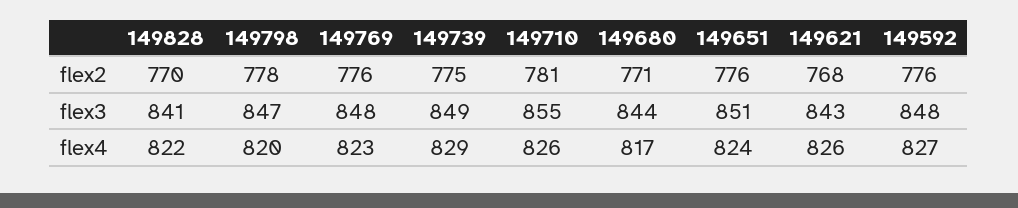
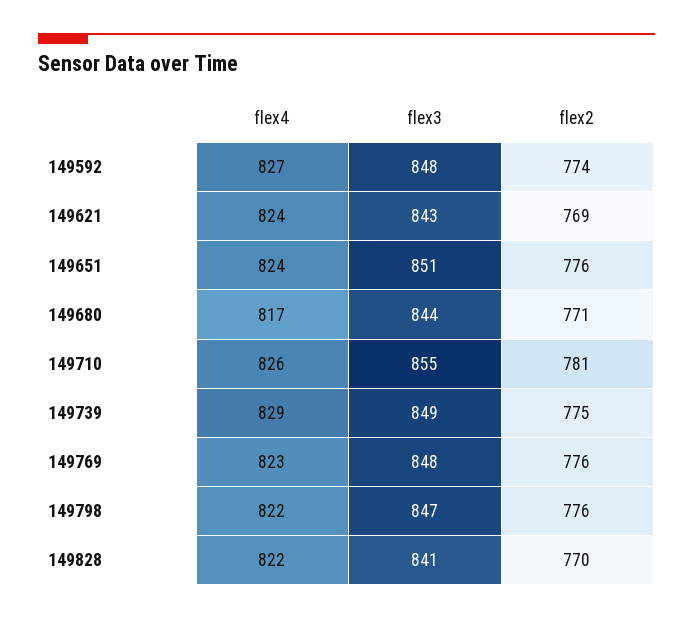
149798, flex2: 778 -> 776
149621, flex2: 768 -> 769
149592, flex2: 776 -> 774
149798, flex4: 820 -> 822
149621, flex4: 826 -> 824

